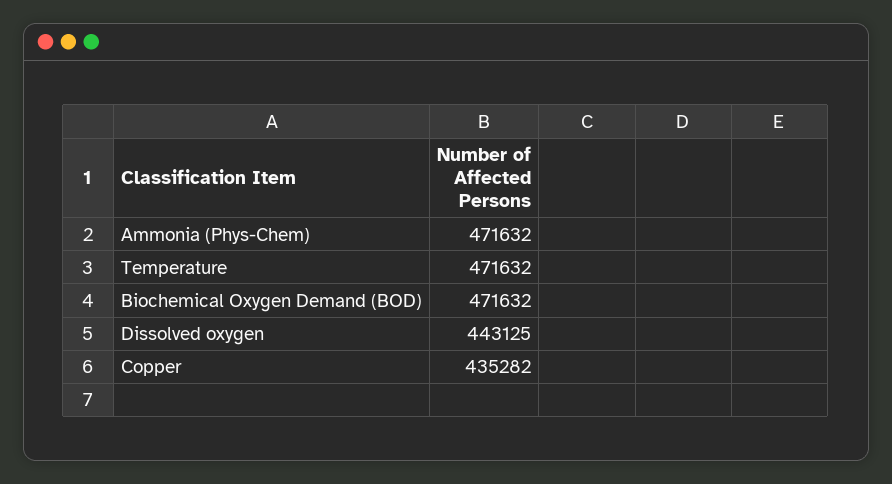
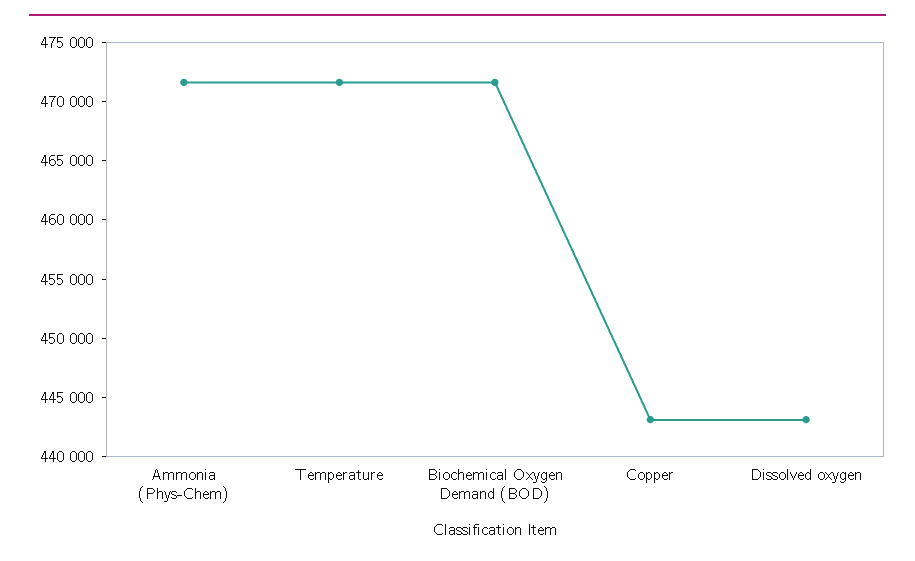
Copper: 435282 -> 443000

